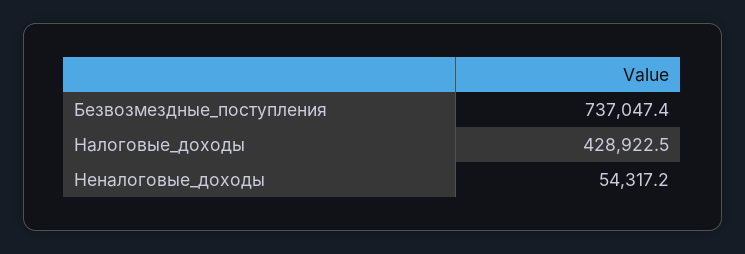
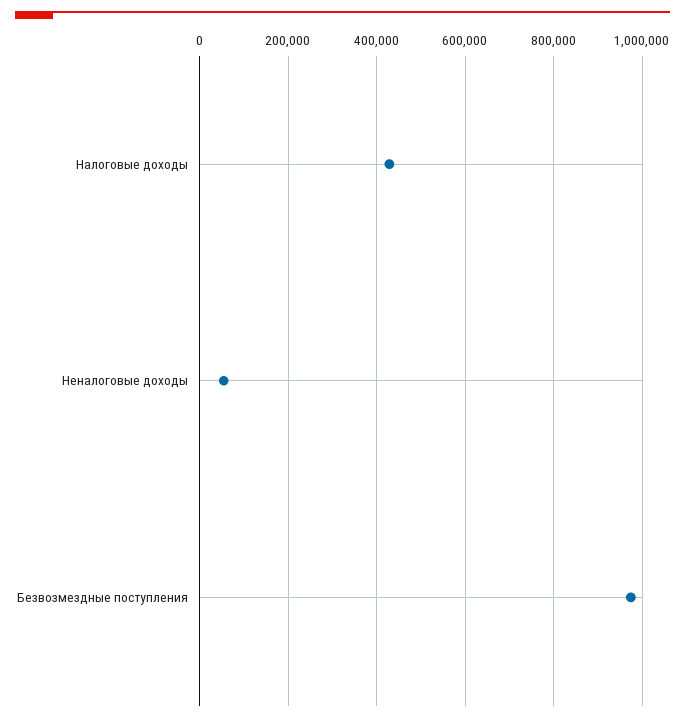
Безвозмездные_поступления: 737047.4 -> 980000

